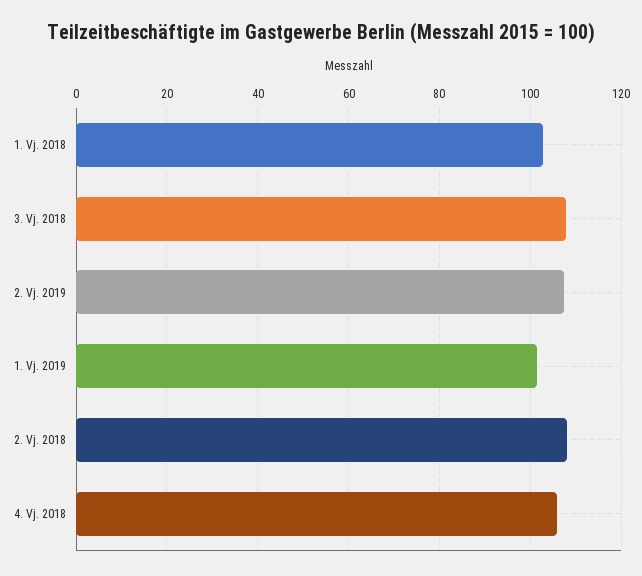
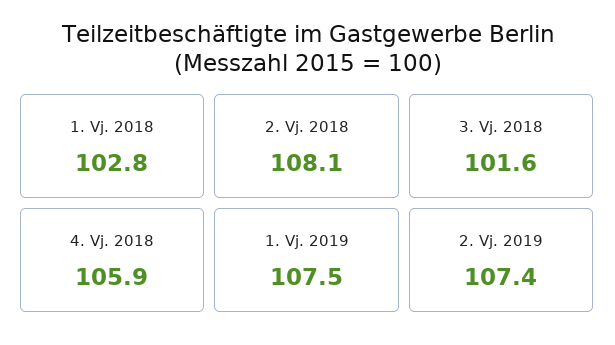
3. Vj. 2018: 108 -> 101.6
1. Vj. 2019: 102 -> 107.5

